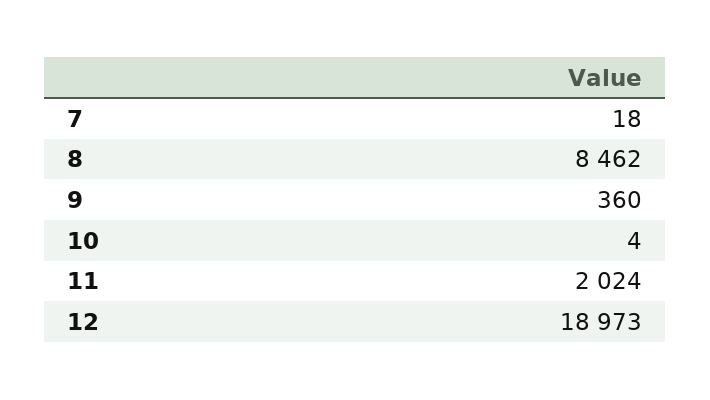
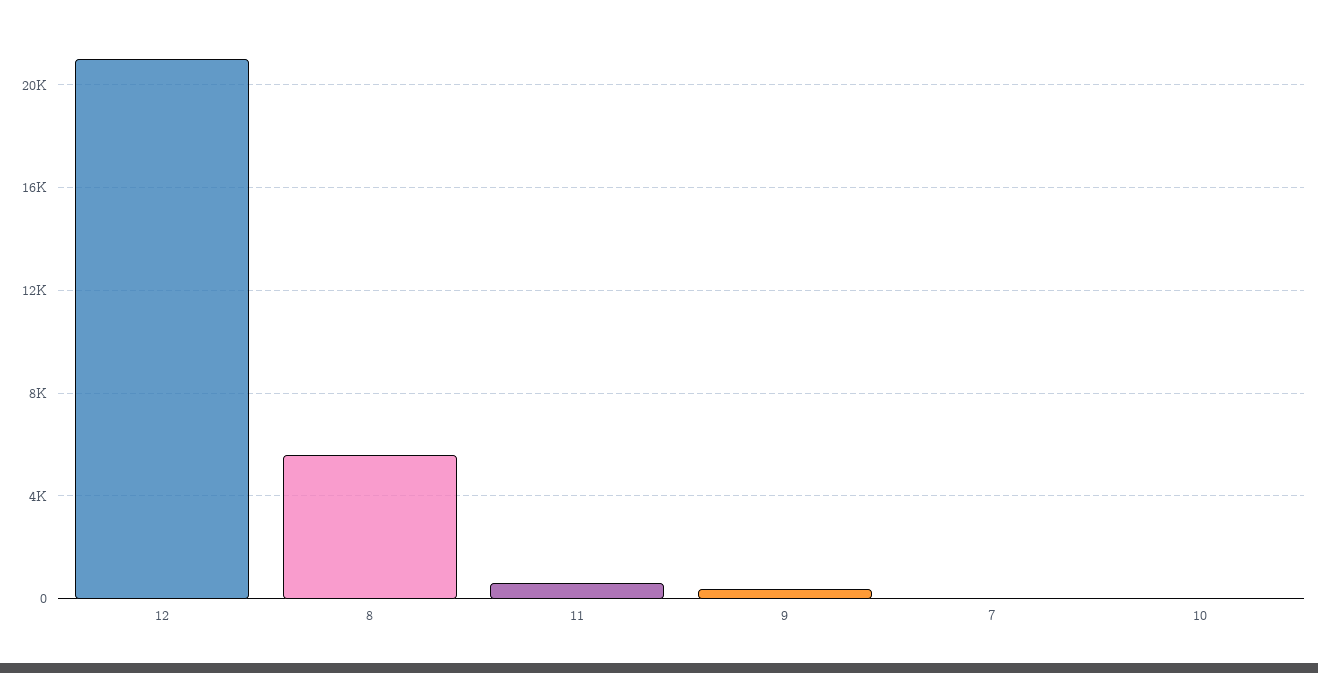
8: 8462 -> 5500
11: 2024 -> 500
12: 18973 -> 21000

